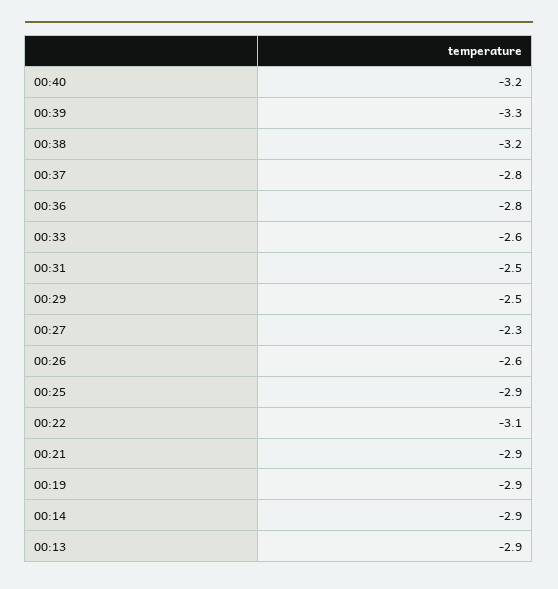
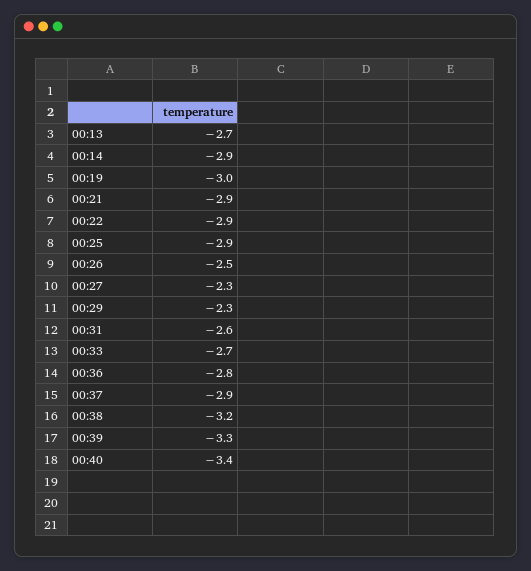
00:40: -3.2 -> -3.4
00:37: -2.8 -> -2.9
00:33: -2.6 -> -2.7
00:31: -2.5 -> -2.6
00:29: -2.5 -> -2.3
00:26: -2.6 -> -2.5
00:22: -3.1 -> -2.9
00:19: -2.9 -> -3
00:13: -2.9 -> -2.7

